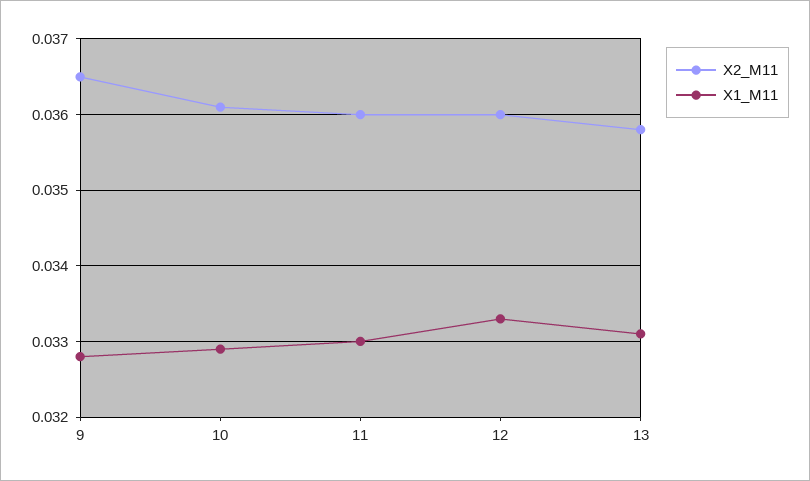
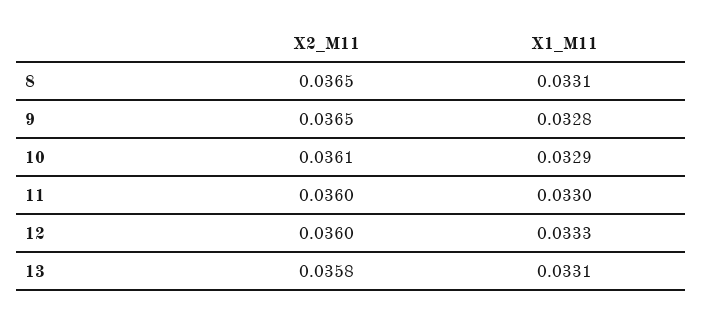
X2_M11, 8: none -> 0.0365
X1_M11, 8: none -> 0.0331

